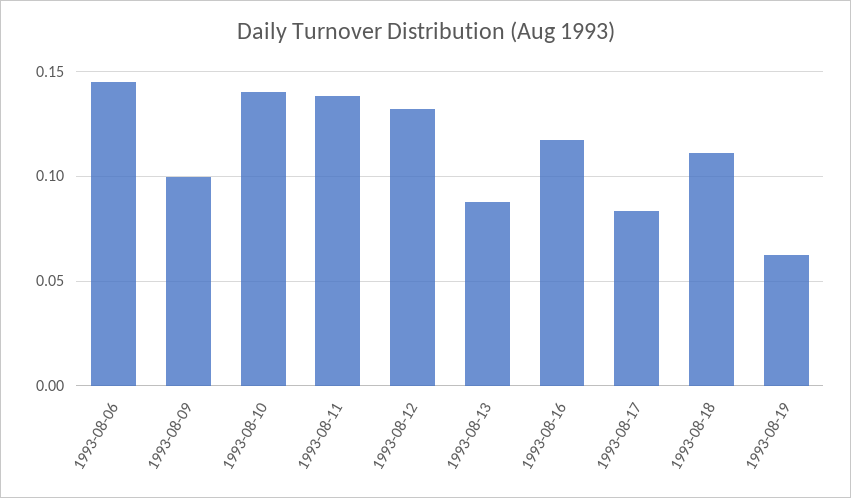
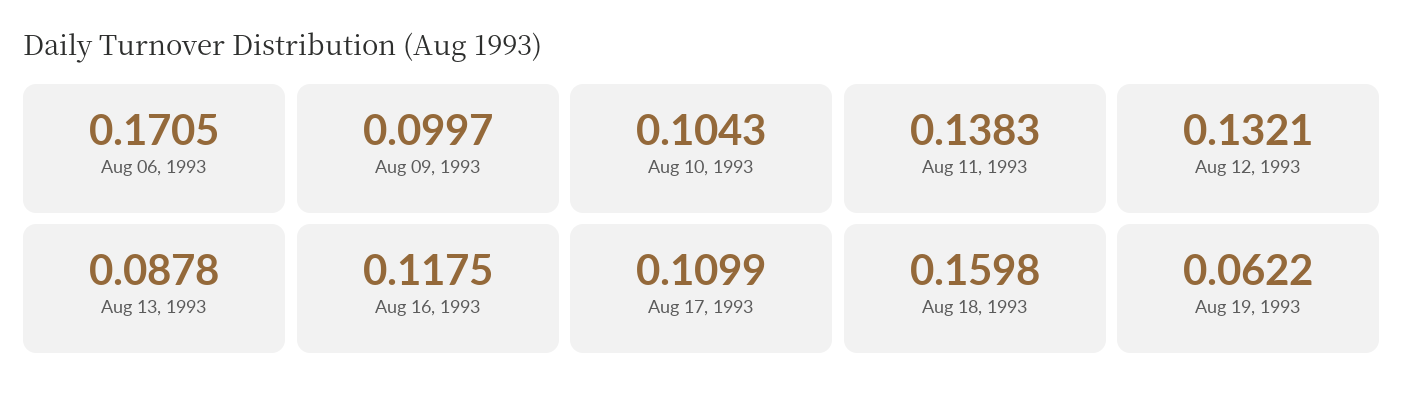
1993-08-06: 0.145 -> 0.1705
1993-08-10: 0.14 -> 0.1043
1993-08-17: 0.085 -> 0.1099
1993-08-18: 0.11 -> 0.1598

